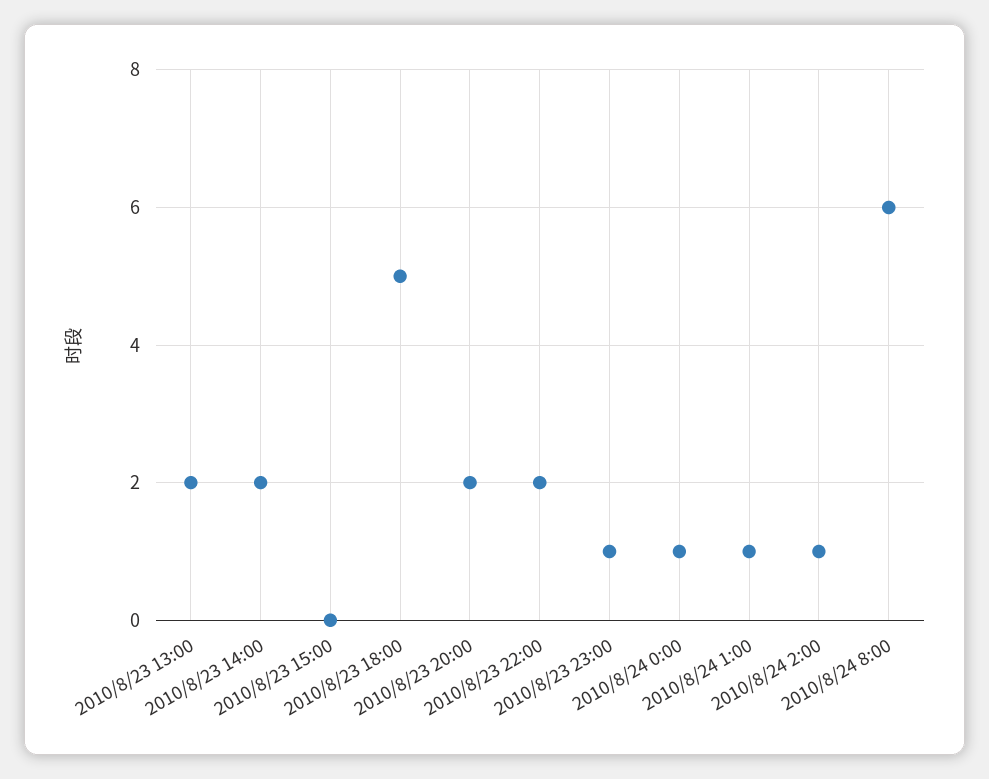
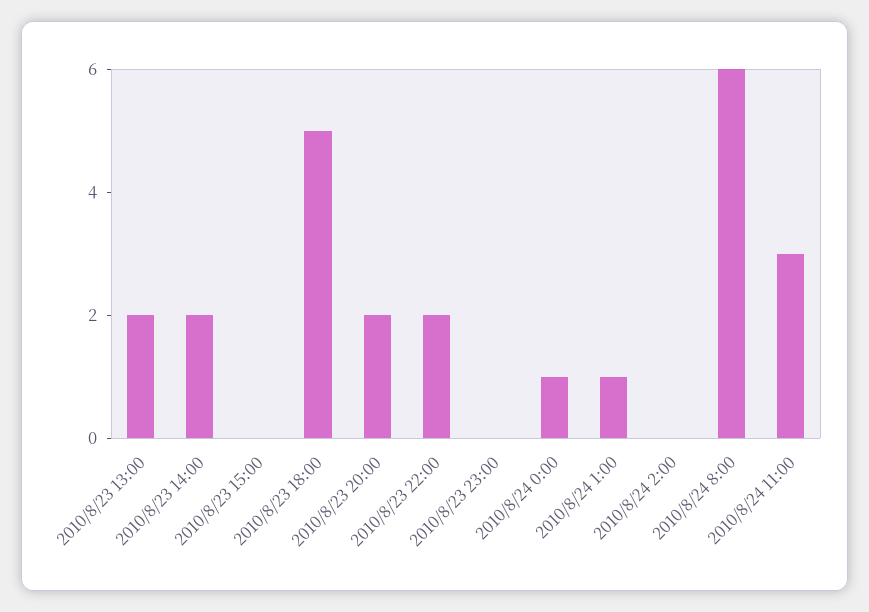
2010/8/23 23:00: 1 -> 0
2010/8/24 2:00: 1 -> 0
2010/8/24 11:00: none -> 3

